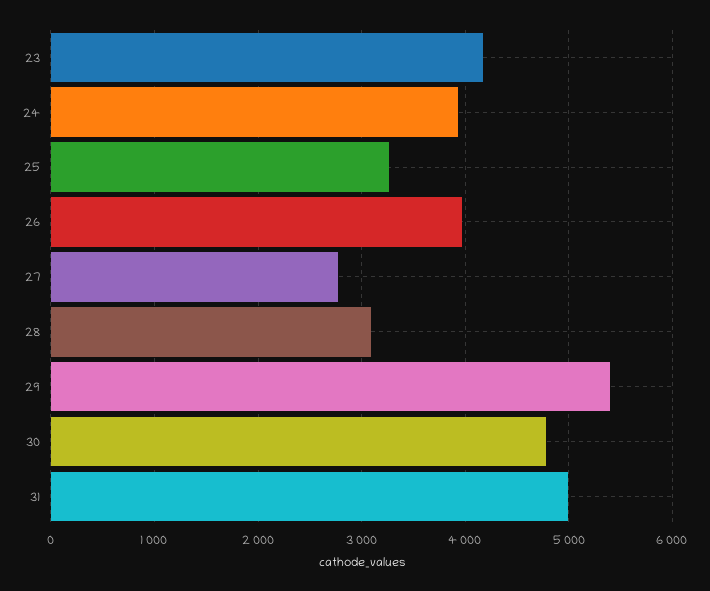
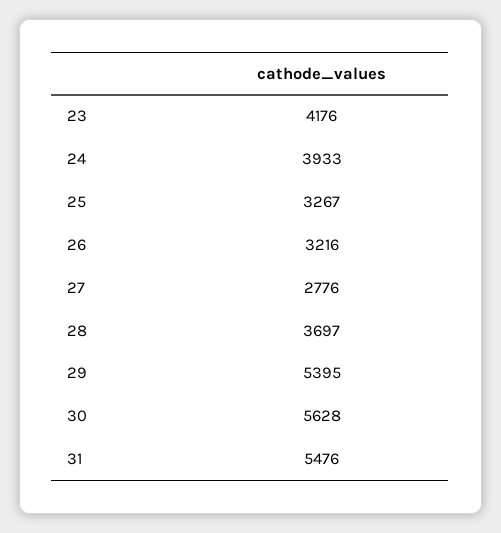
26: 4000 -> 3216
28: 3100 -> 3697
30: 4800 -> 5628
31: 5000 -> 5476

